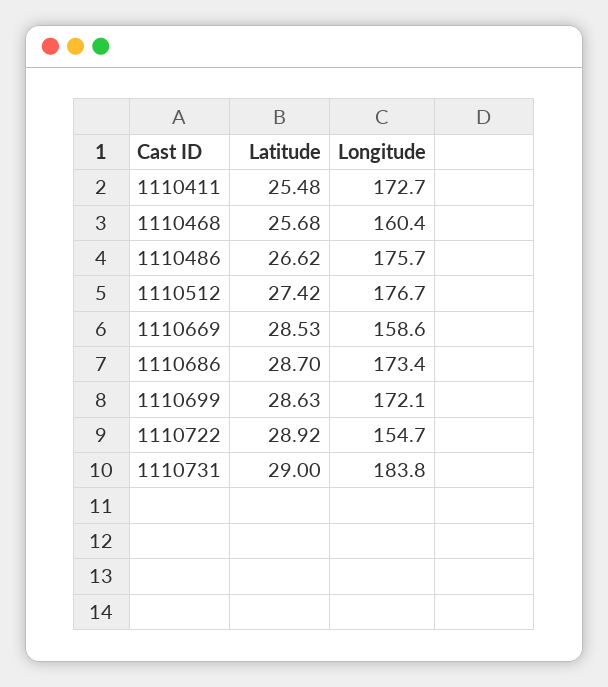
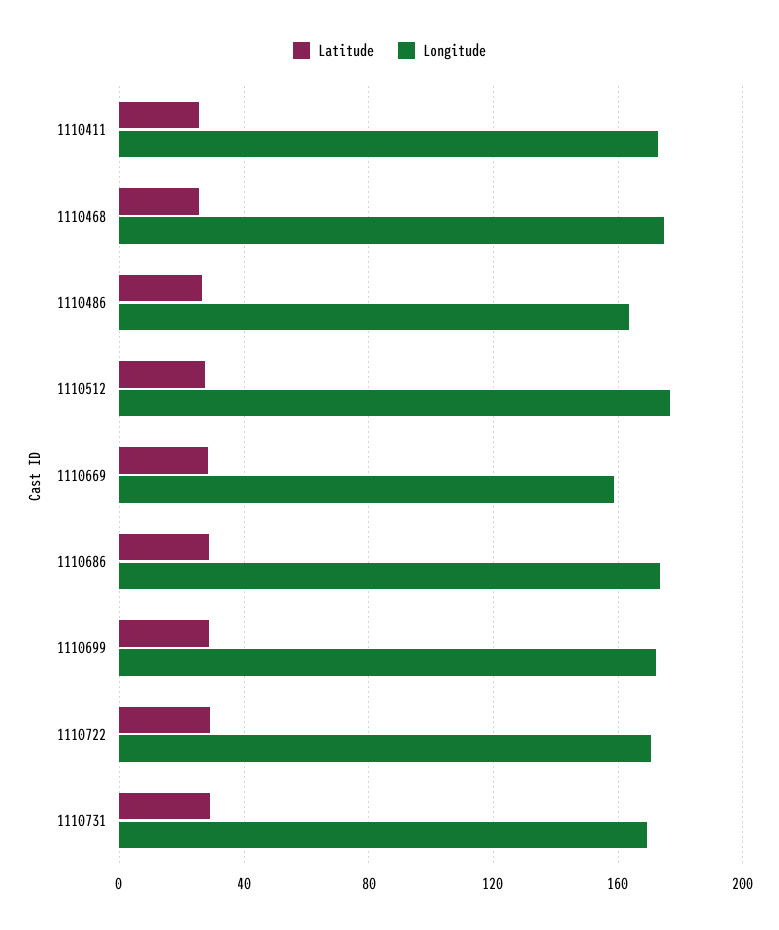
Longitude, 1110468: 160.4 -> 175
Longitude, 1110486: 175.7 -> 165
Longitude, 1110722: 154.7 -> 170
Longitude, 1110731: 183.8 -> 170

